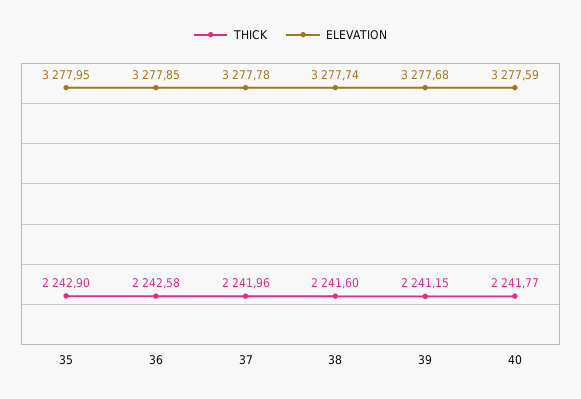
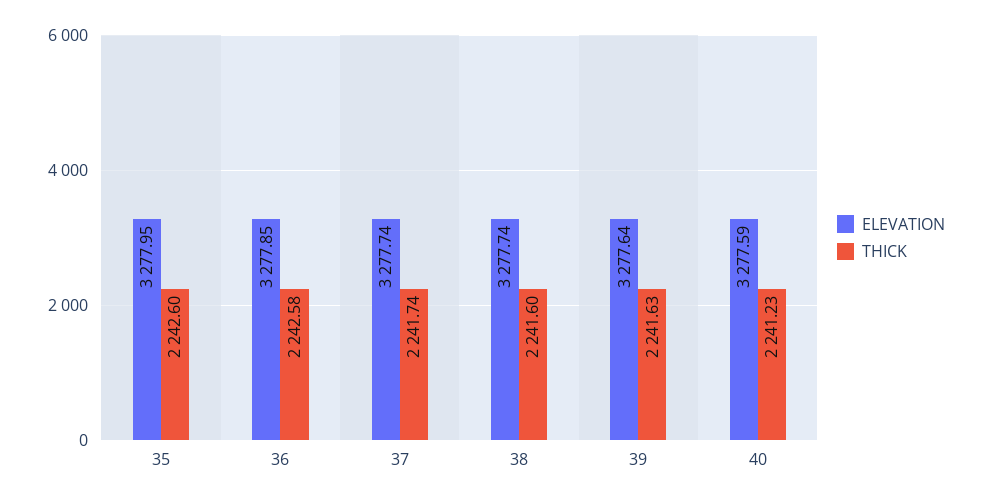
THICK, 35: 2242.9 -> 2242.6
THICK, 37: 2241.96 -> 2241.74
ELEVATION, 37: 3277.78 -> 3277.74
THICK, 39: 2241.15 -> 2241.63
ELEVATION, 39: 3277.68 -> 3277.64
THICK, 40: 2241.77 -> 2241.23

